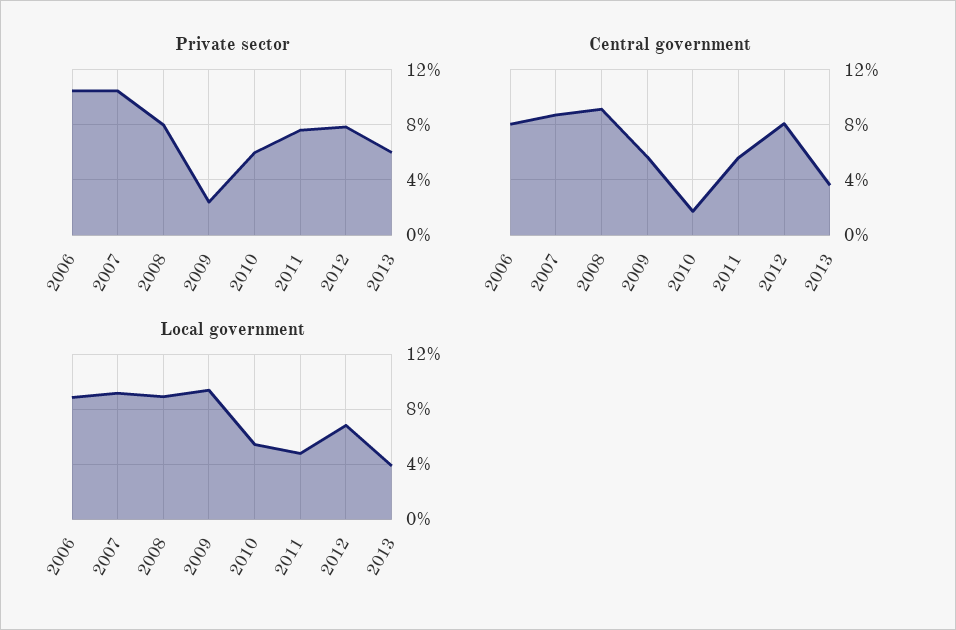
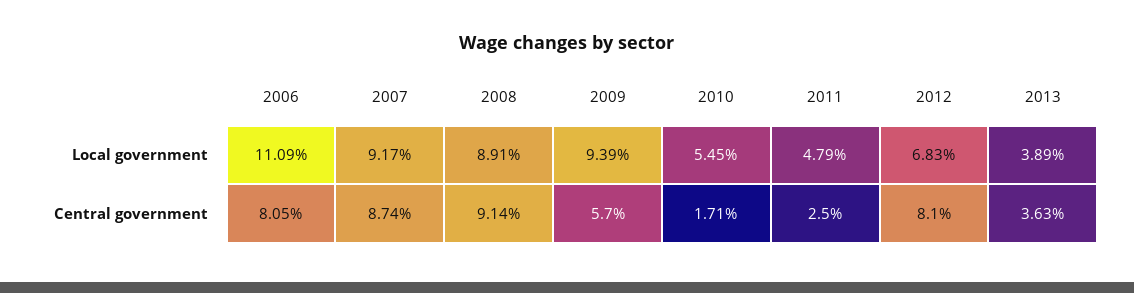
Private sector, 2006: 10.5 -> none
Private sector, 2007: 10.5 -> none
Private sector, 2008: 8 -> none
Private sector, 2009: 2.5 -> none
Private sector, 2010: 6 -> none
Private sector, 2011: 7.5 -> none
Private sector, 2012: 8 -> none
Private sector, 2013: 6 -> none
Central government, 2011: 5.5 -> 2.5
Local government, 2006: 9 -> 11.09

